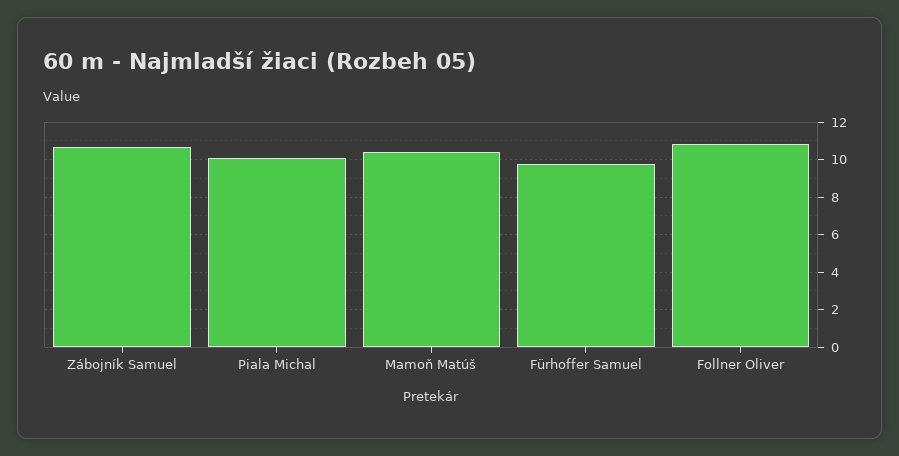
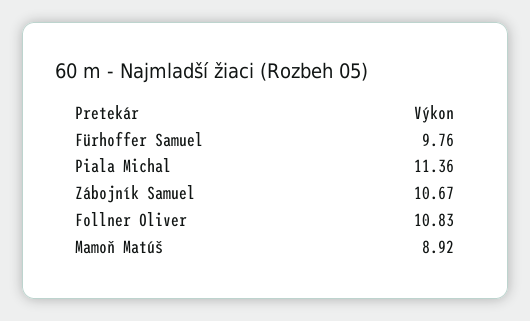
Piala Michal: 10 -> 11.36
Mamoň Matúš: 10.5 -> 8.92

